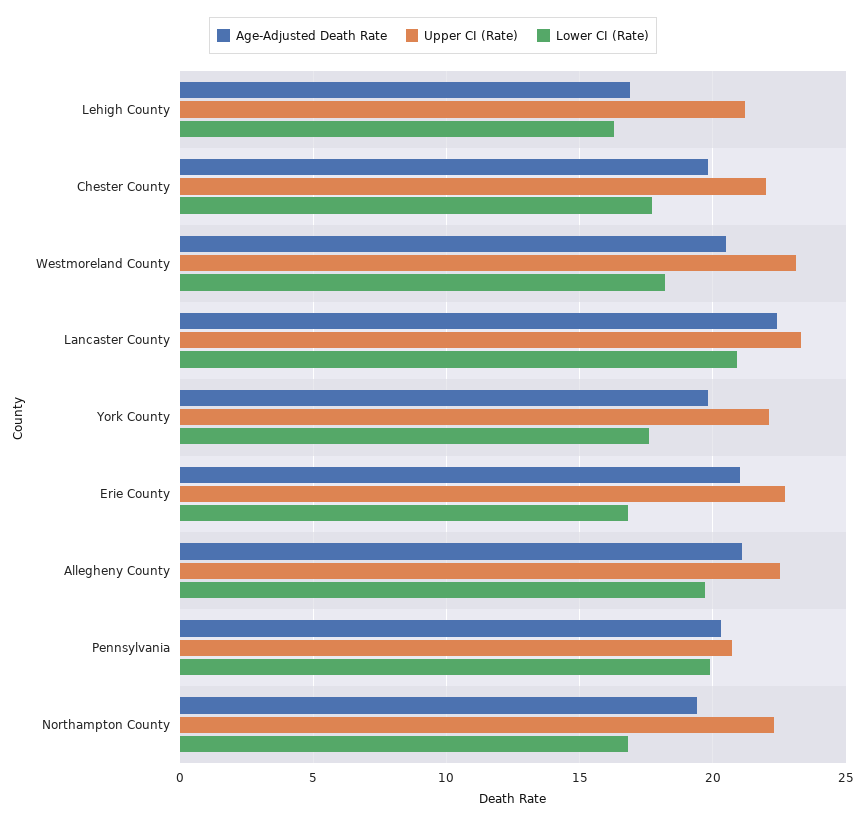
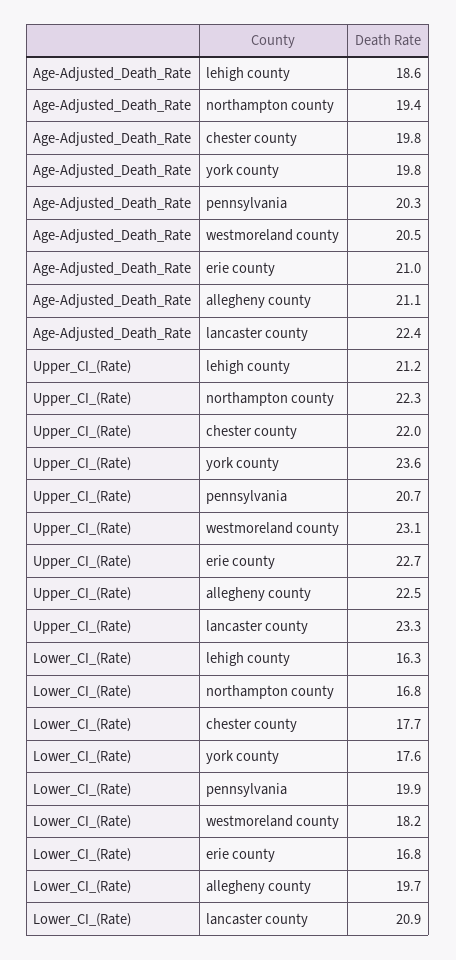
Age-Adjusted Death Rate, Lehigh County: 17 -> 18.6
Upper CI (Rate), York County: 22 -> 23.6

